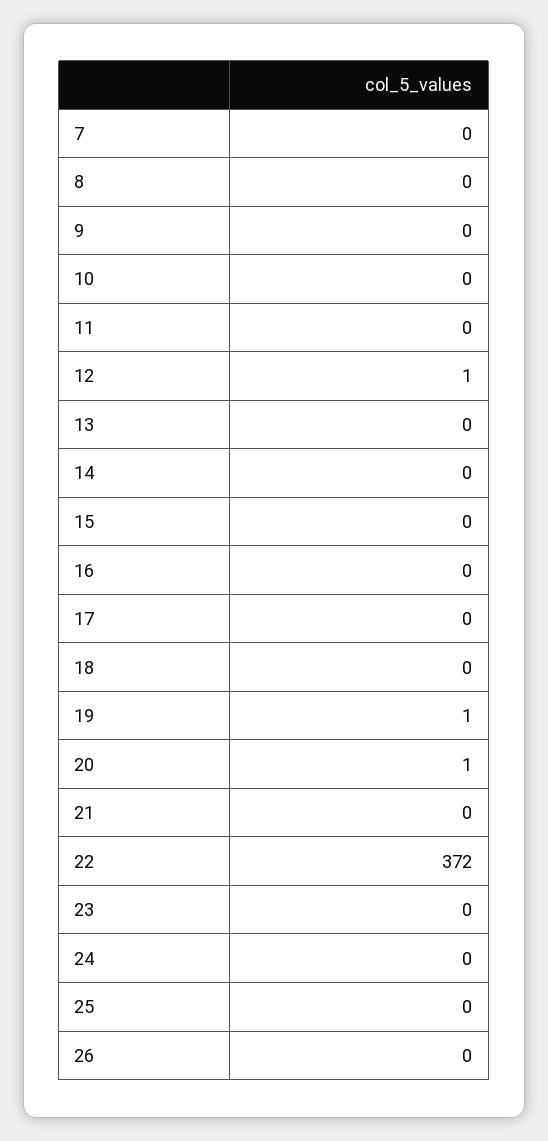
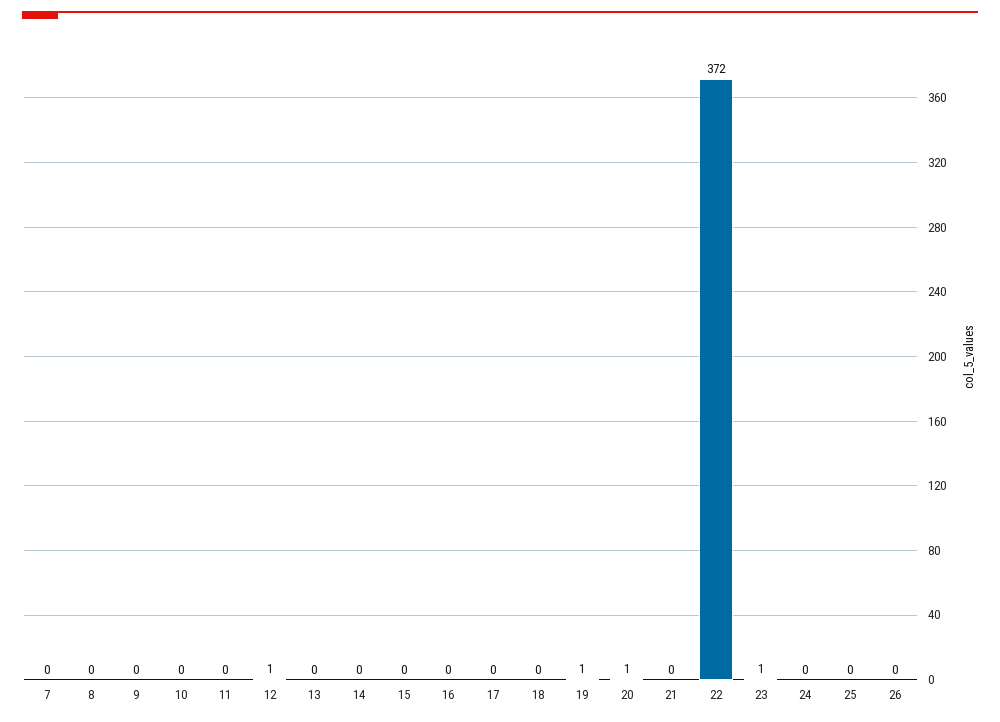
23: 0 -> 1

